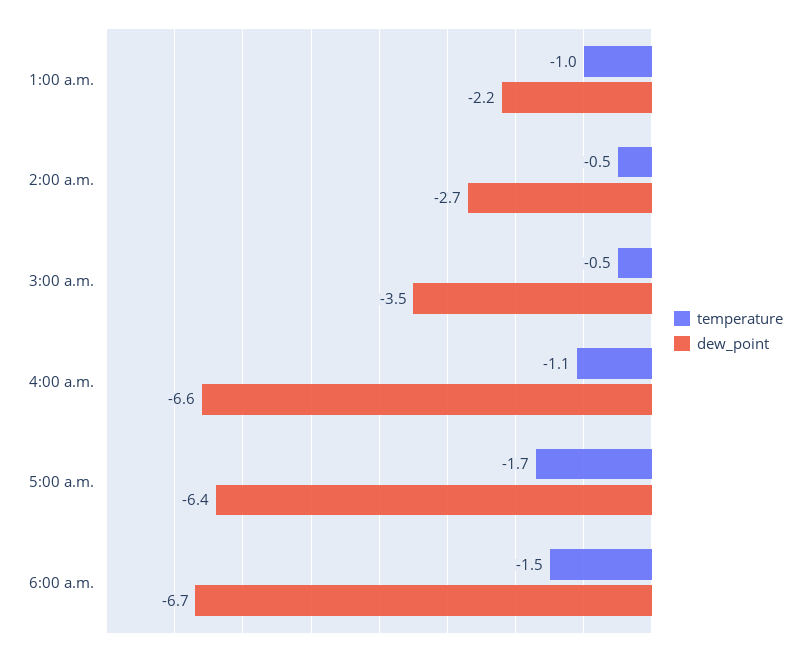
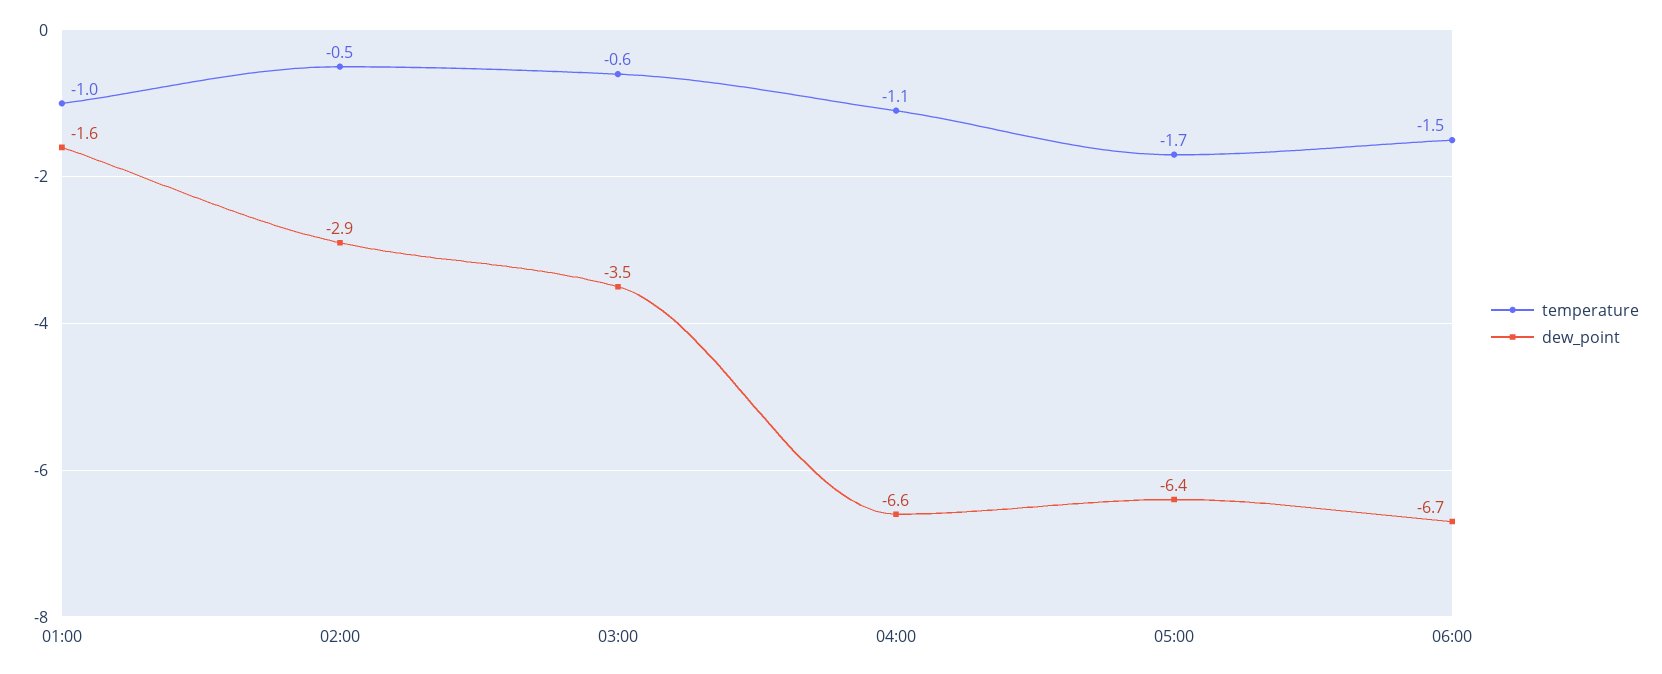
dew_point, 1:00 a.m.: -2.2 -> -1.6
dew_point, 2:00 a.m.: -2.7 -> -2.9
temperature, 3:00 a.m.: -0.5 -> -0.6

